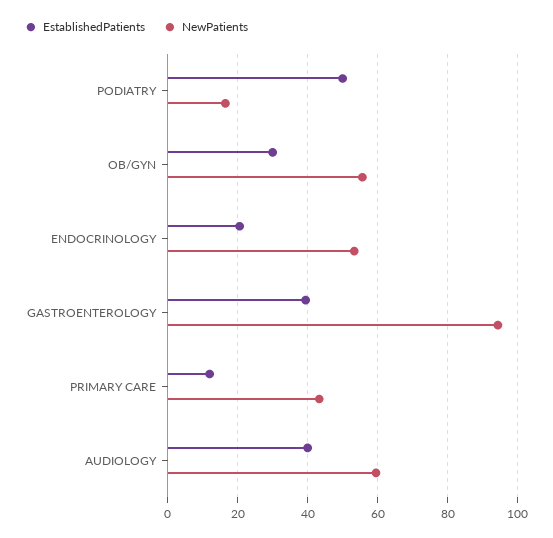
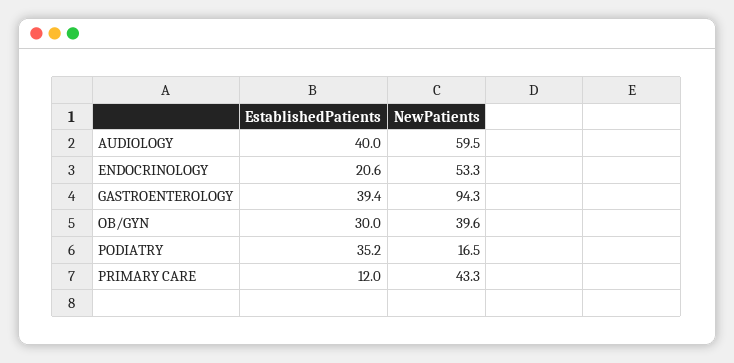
EstablishedPatients, PODIATRY: 50 -> 35.2
NewPatients, OB/GYN: 56 -> 39.6

